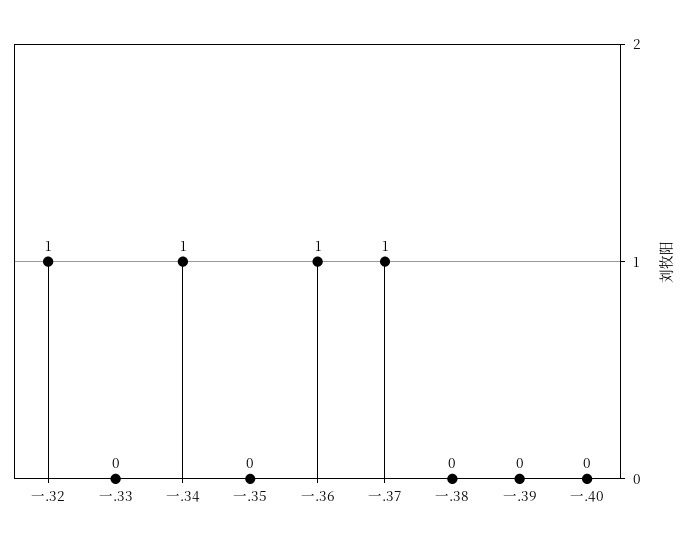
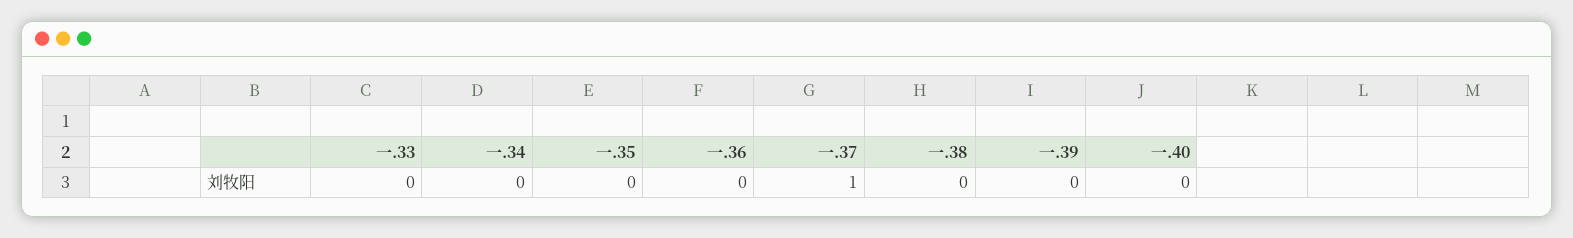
一.32: 1 -> none
一.34: 1 -> 0
一.36: 1 -> 0

